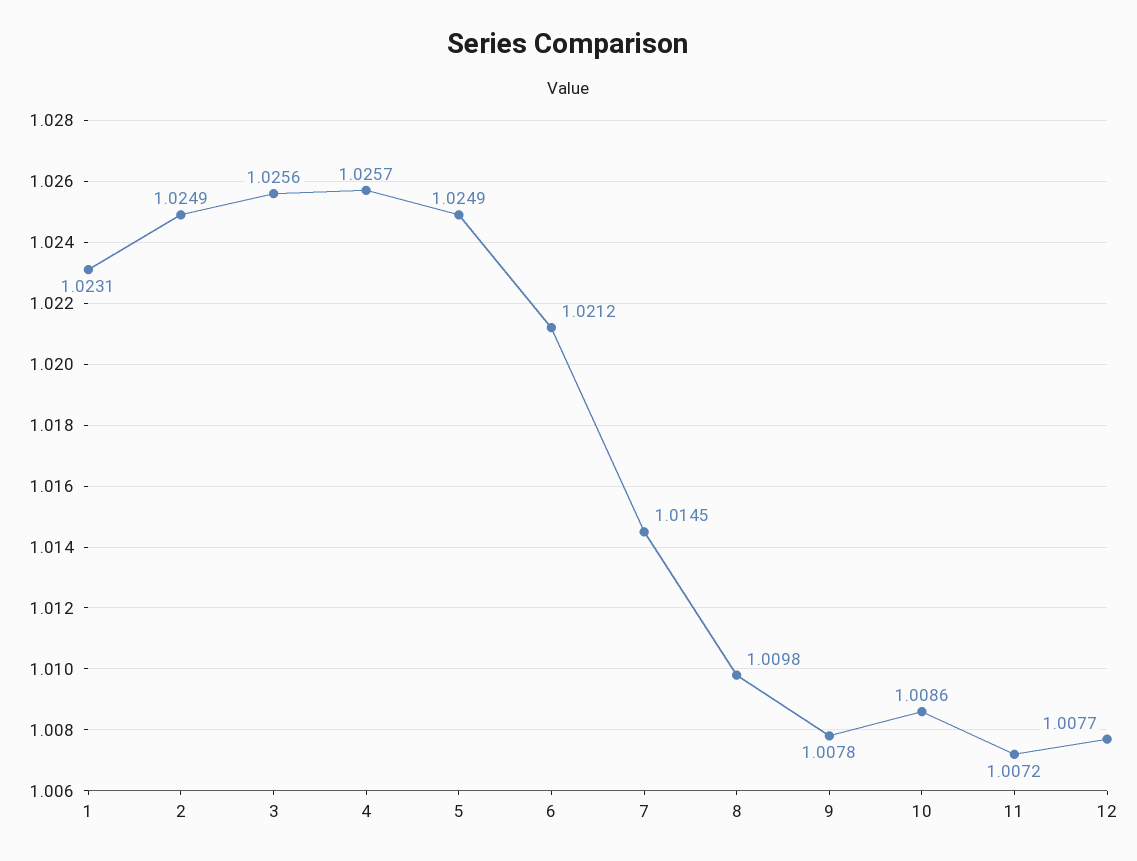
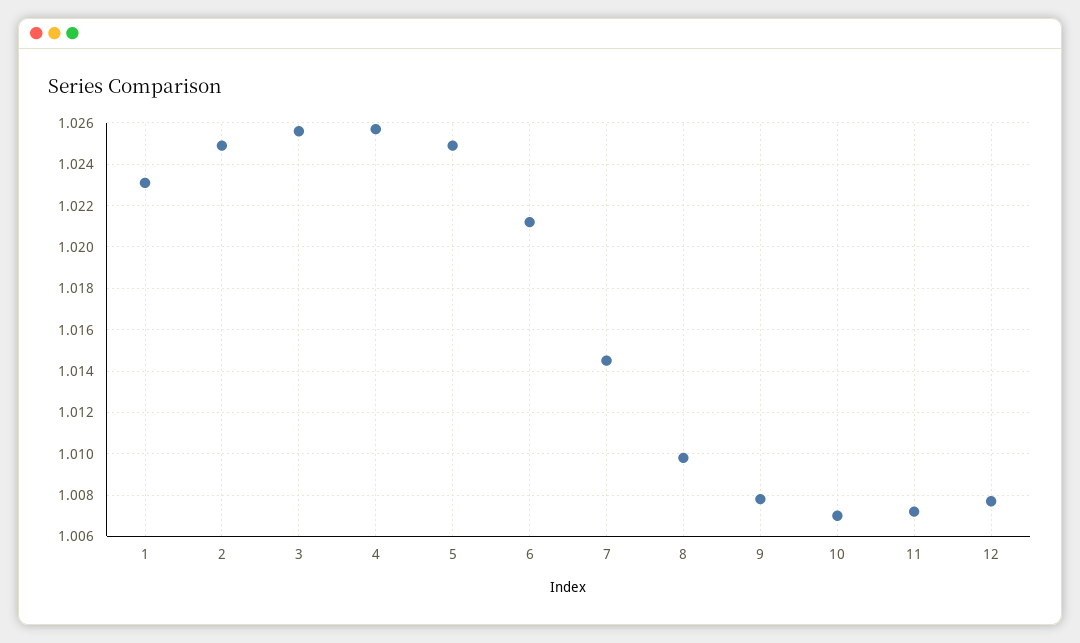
10: 1.0086 -> 1.007

